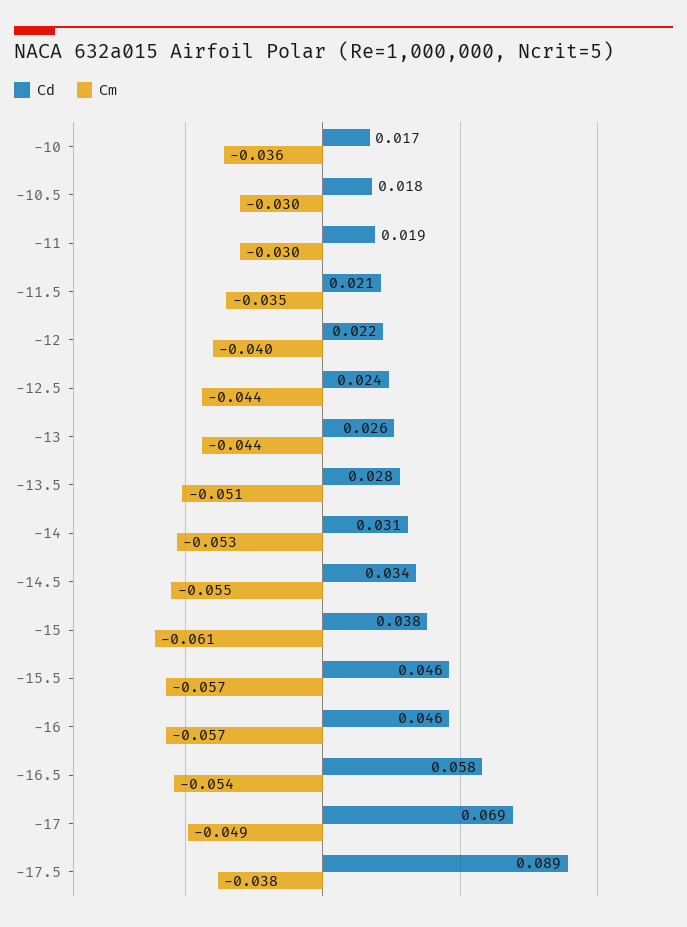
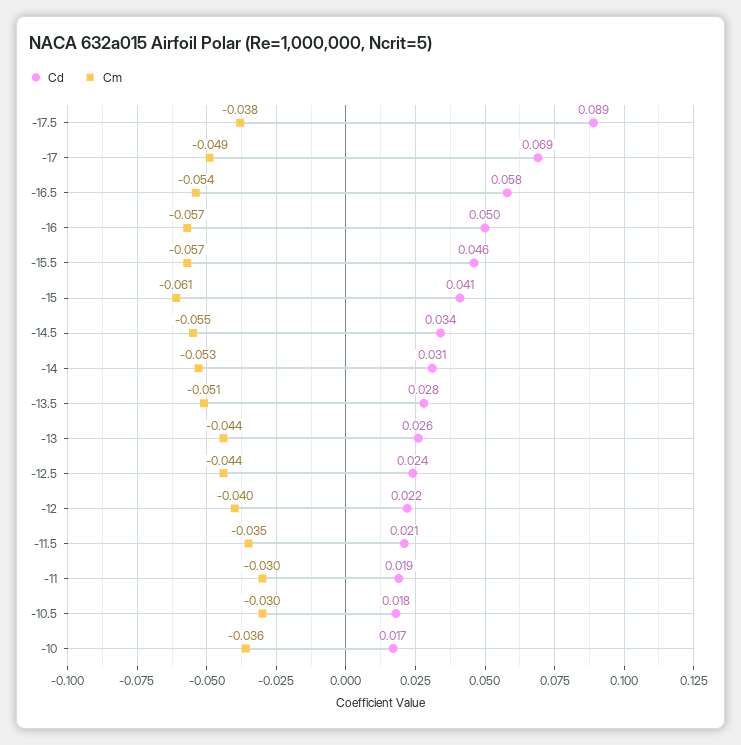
Cd, -15: 0.038 -> 0.041
Cd, -16: 0.046 -> 0.05

